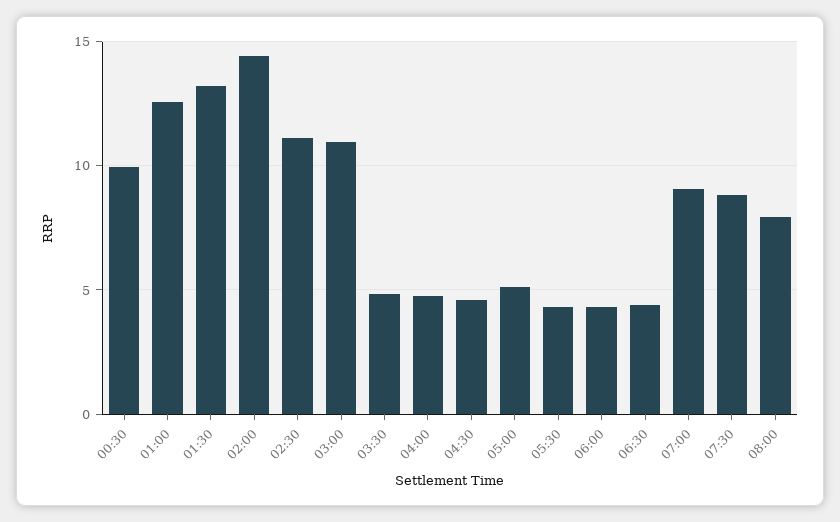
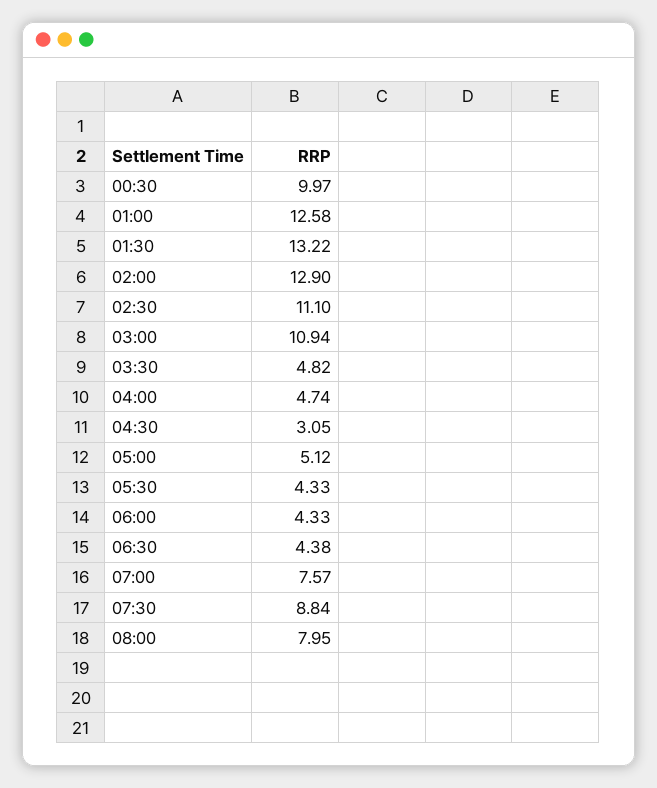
02:00: 14.5 -> 12.9
04:30: 4.5 -> 3.05
07:00: 9 -> 7.57

